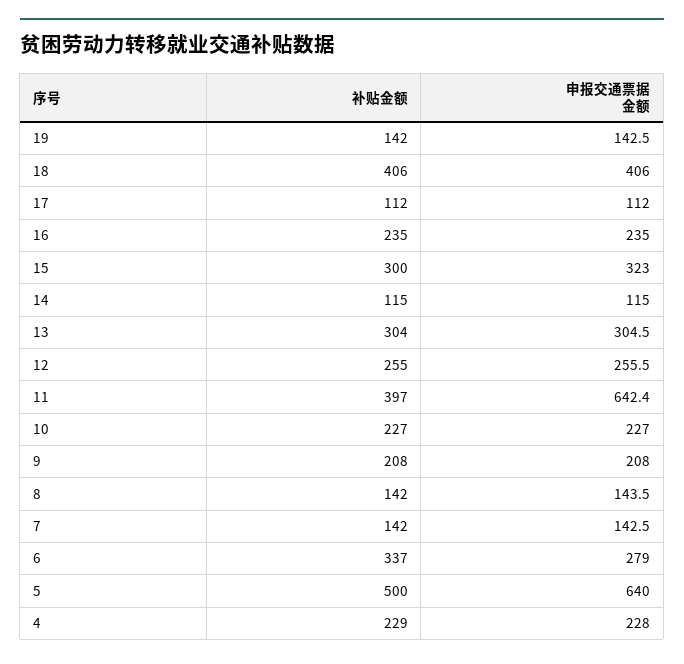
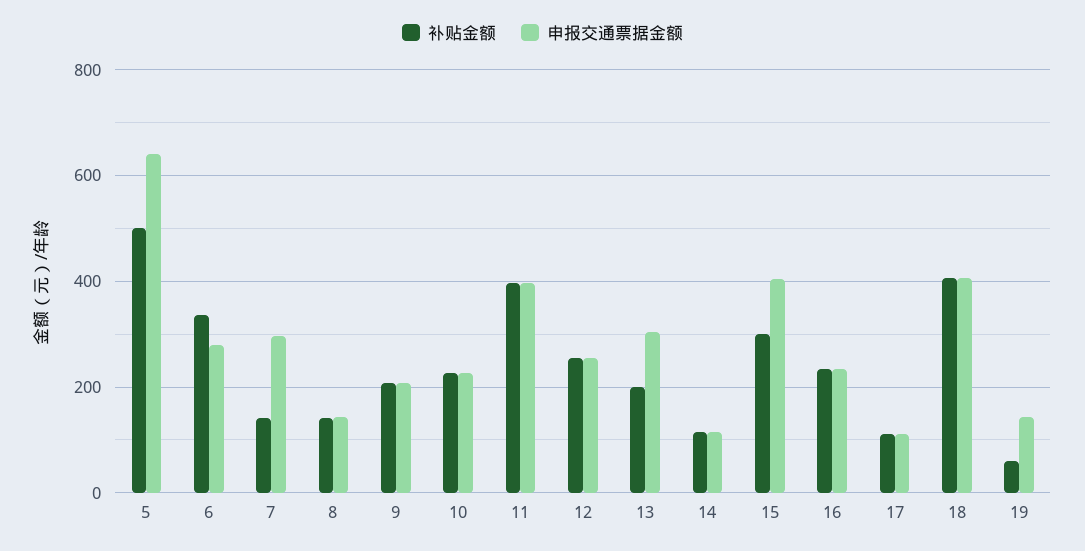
补贴金额, 19: 142 -> 60
申报交通票据金额, 15: 323 -> 400
补贴金额, 13: 304 -> 200
申报交通票据金额, 11: 642.4 -> 400
申报交通票据金额, 7: 142.5 -> 300
补贴金额, 4: 229 -> none
申报交通票据金额, 4: 228 -> none

